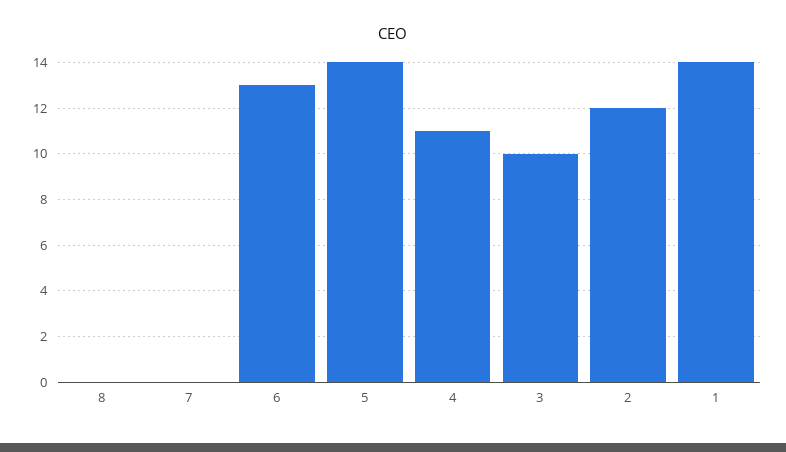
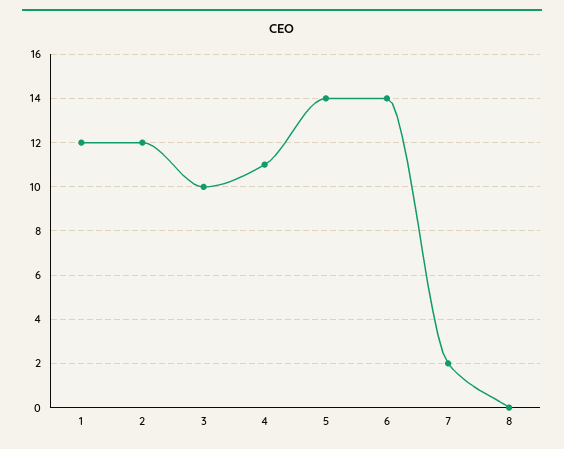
7: 0 -> 2
6: 13 -> 14
1: 14 -> 12

